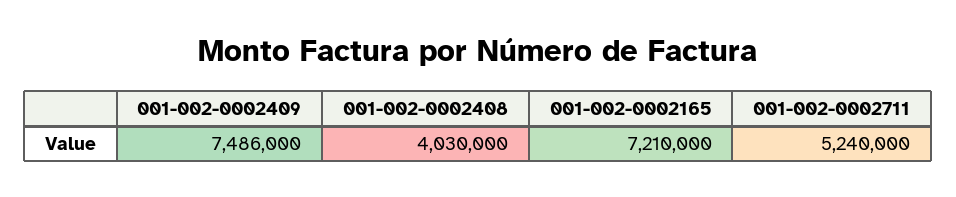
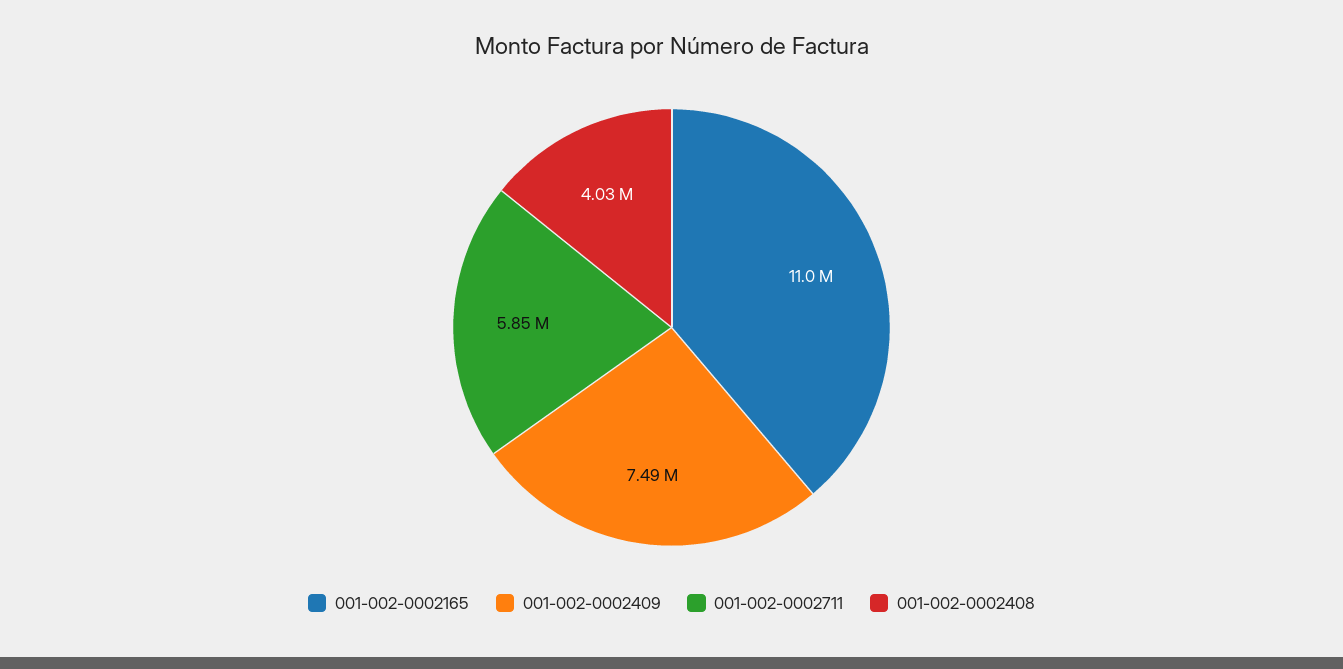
001-002-0002165: 7210000 -> 11000000
001-002-0002711: 5240000 -> 5850000

